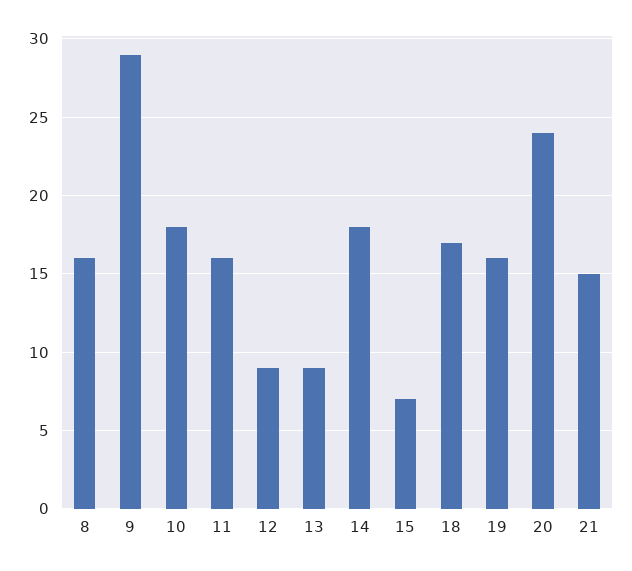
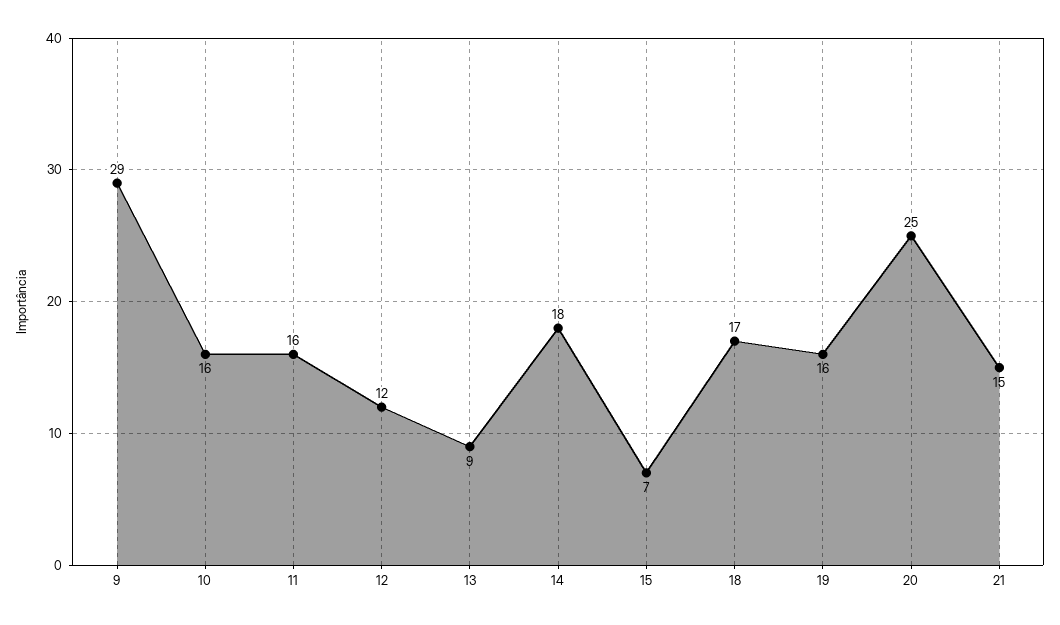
8: 16 -> none
10: 18 -> 16
12: 9 -> 12
20: 24 -> 25

